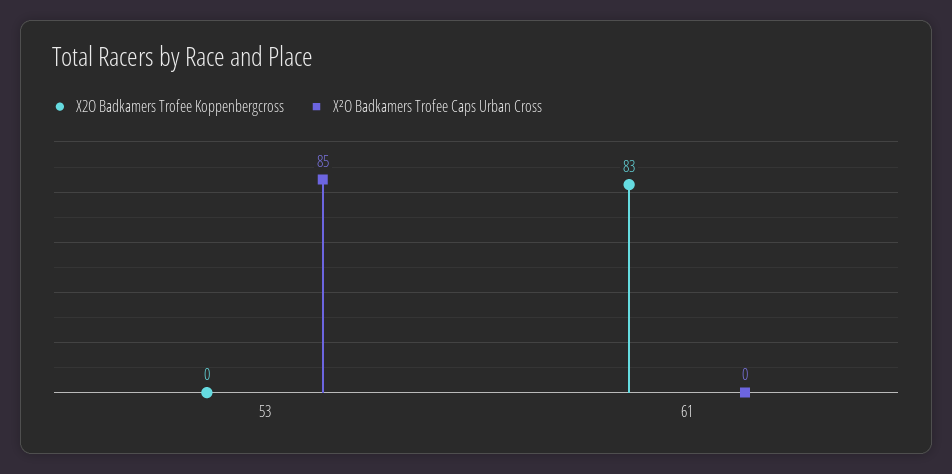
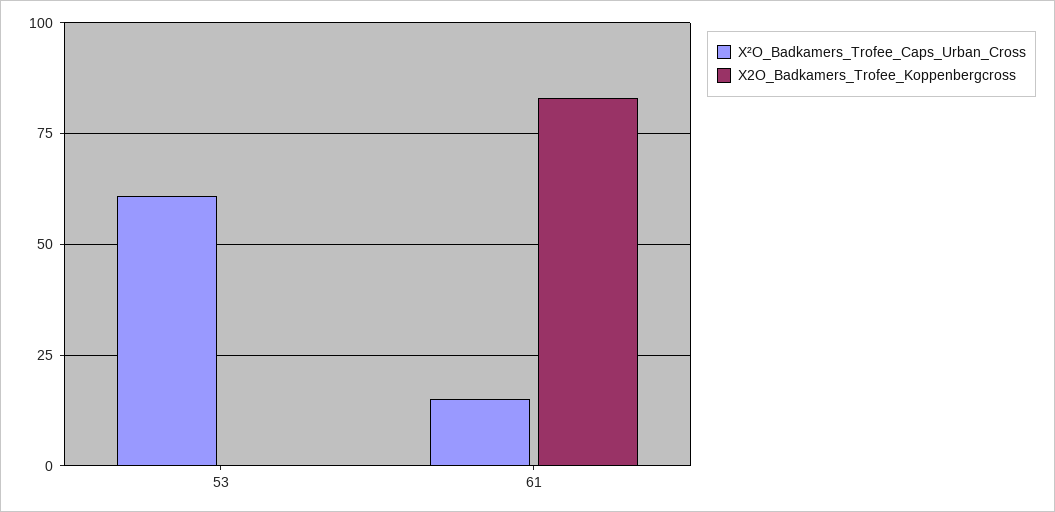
X²O Badkamers Trofee Caps Urban Cross, 53: 85 -> 60
X²O Badkamers Trofee Caps Urban Cross, 61: 0 -> 15

